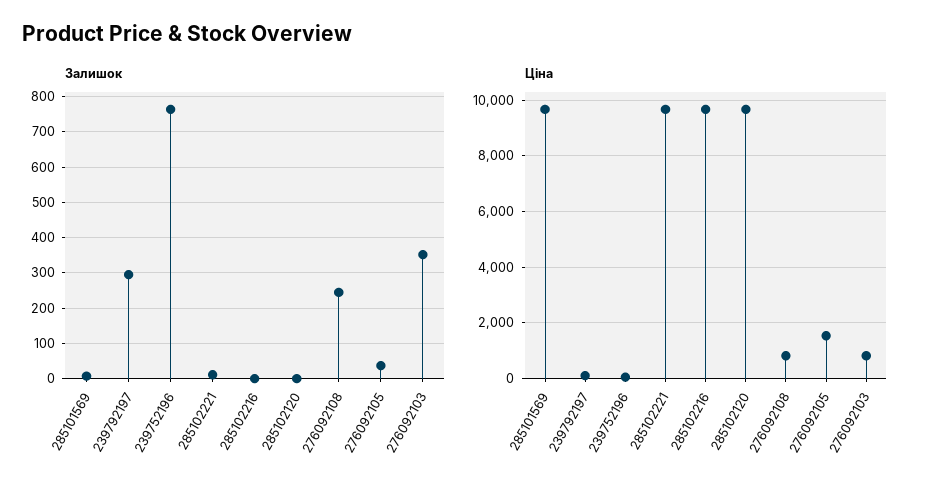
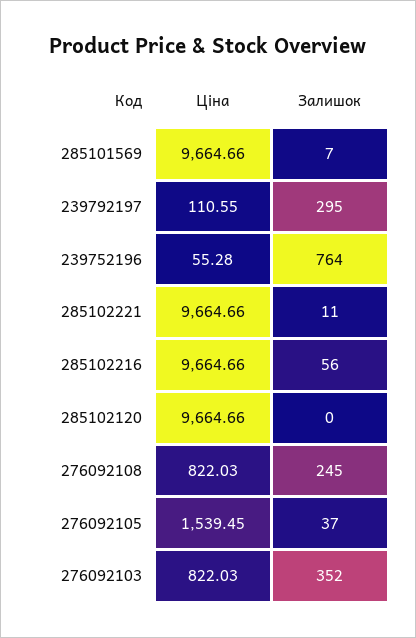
Залишок, 285102216: 0 -> 56

